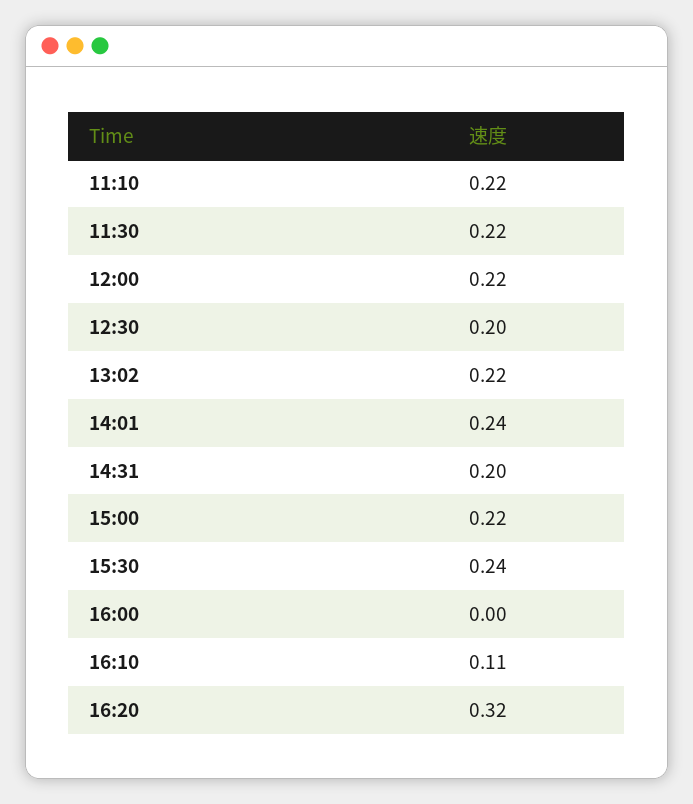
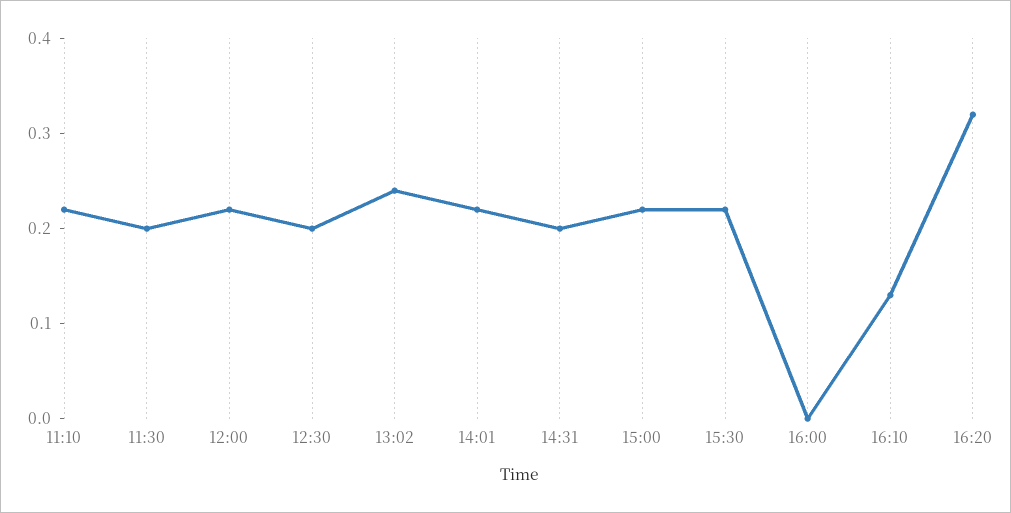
11:30: 0.22 -> 0.2
13:02: 0.22 -> 0.24
14:01: 0.24 -> 0.22
15:30: 0.24 -> 0.22
16:10: 0.11 -> 0.13

